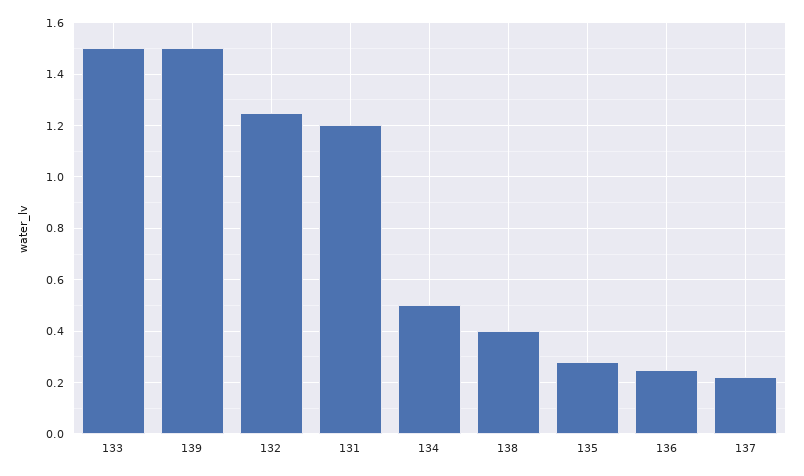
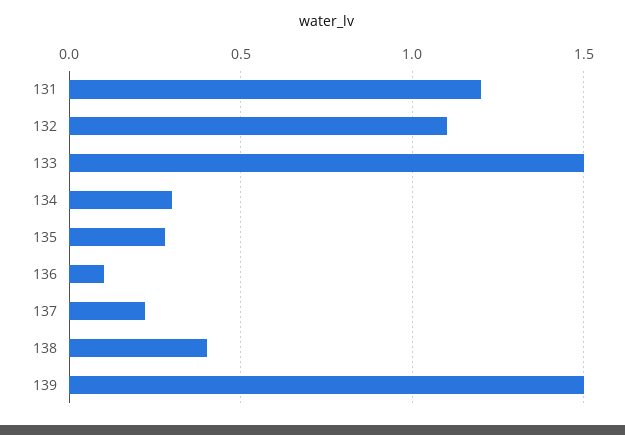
132: 1.25 -> 1.1
134: 0.5 -> 0.3
136: 0.25 -> 0.1

